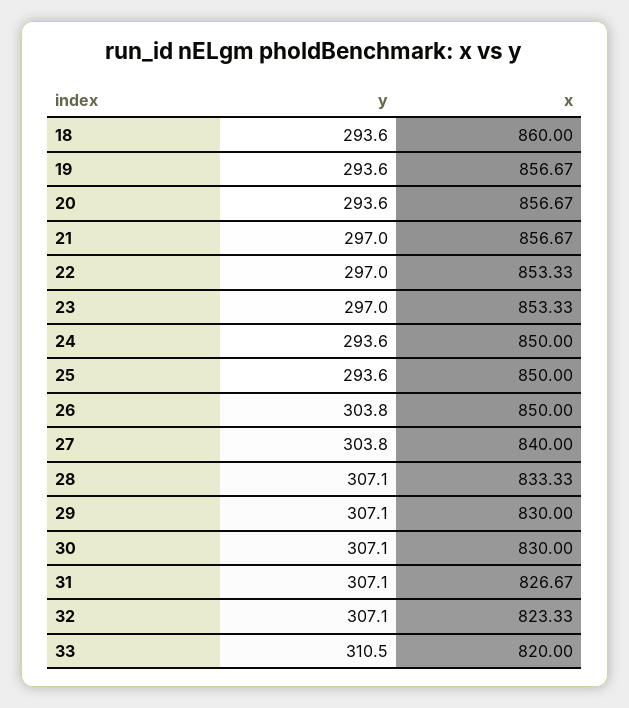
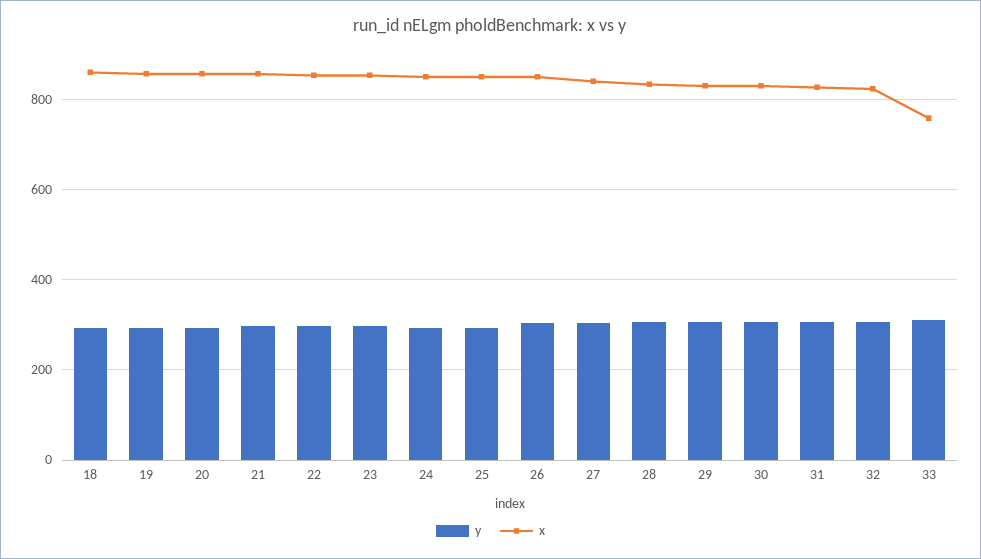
x, 33: 820 -> 760

